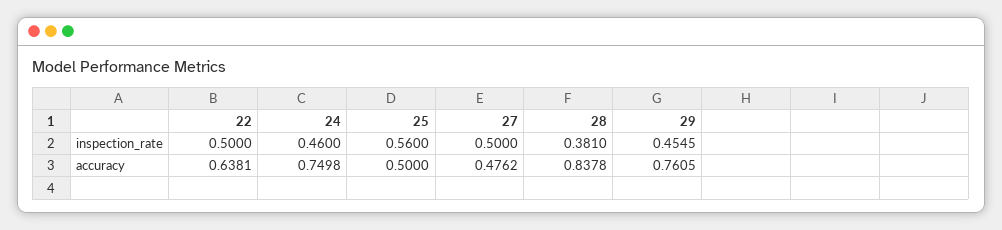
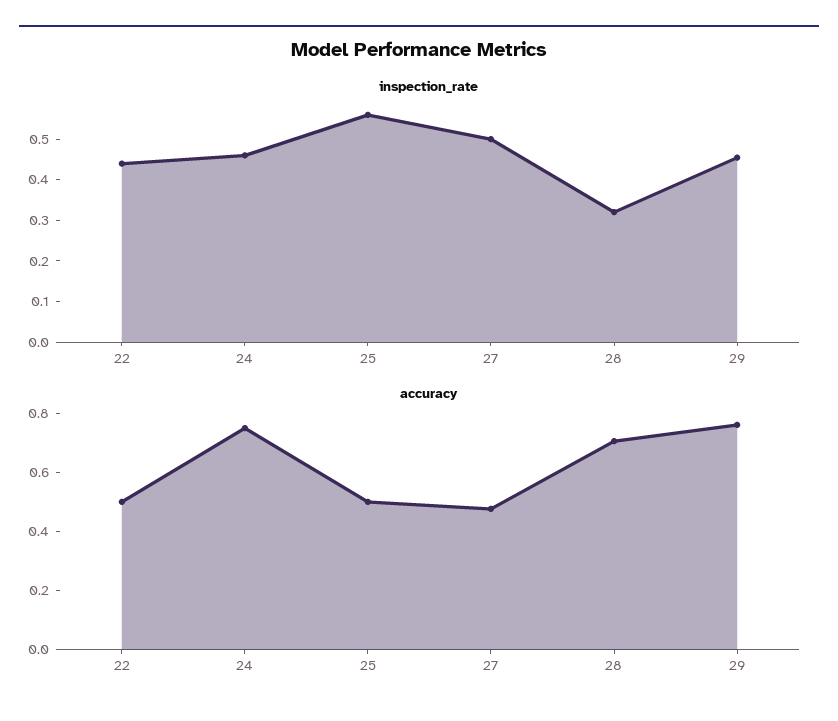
inspection_rate, 22: 0.5 -> 0.44
inspection_rate, 28: 0.381 -> 0.32
accuracy, 22: 0.6381 -> 0.5
accuracy, 28: 0.8378 -> 0.7

